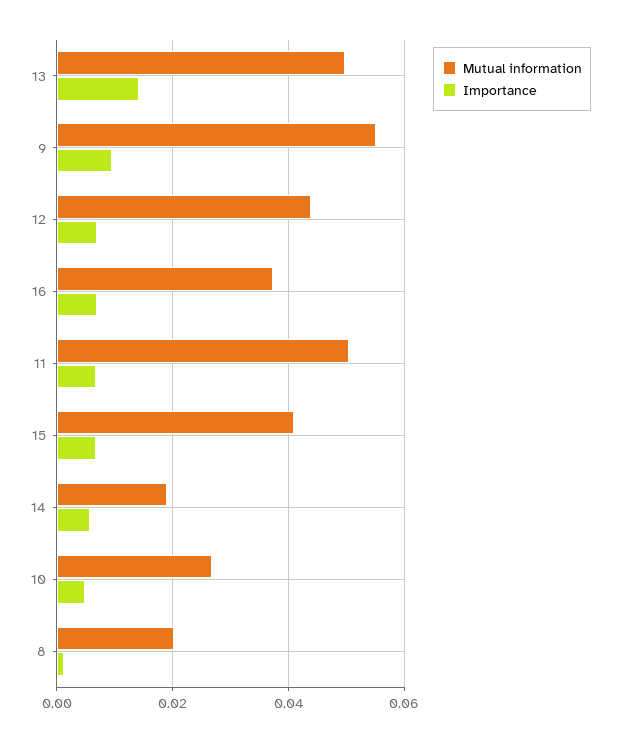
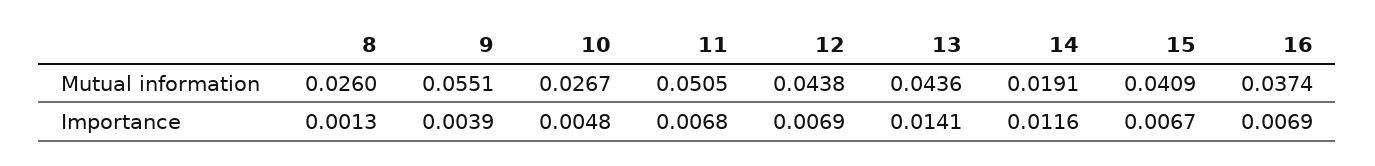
Mutual information, 13: 0.05 -> 0.0436
Importance, 9: 0.01 -> 0.0039
Importance, 14: 0.006 -> 0.0116
Mutual information, 8: 0.02 -> 0.026

